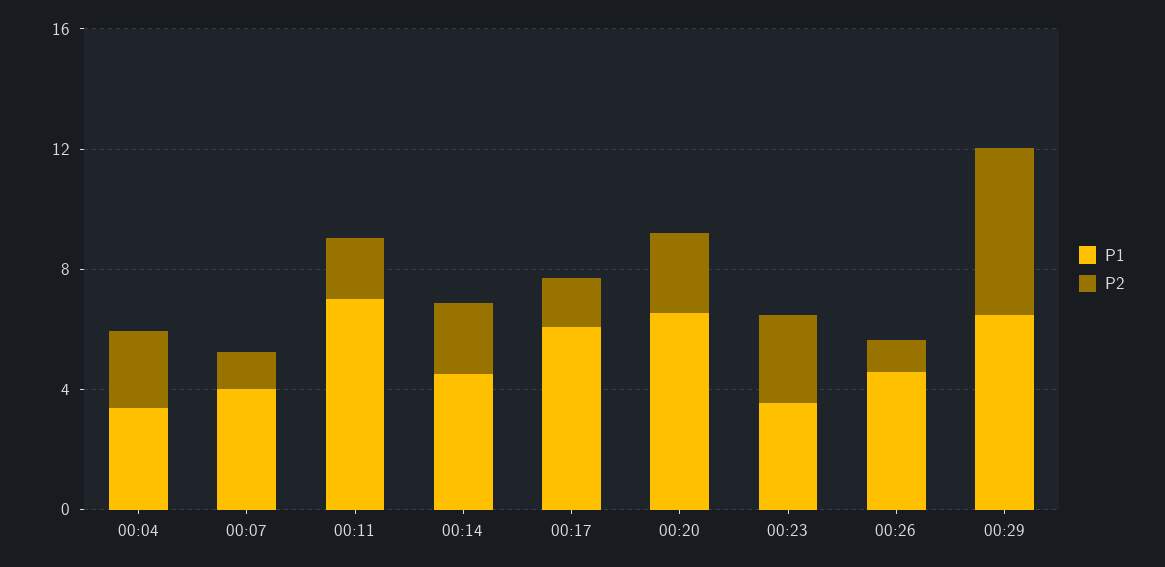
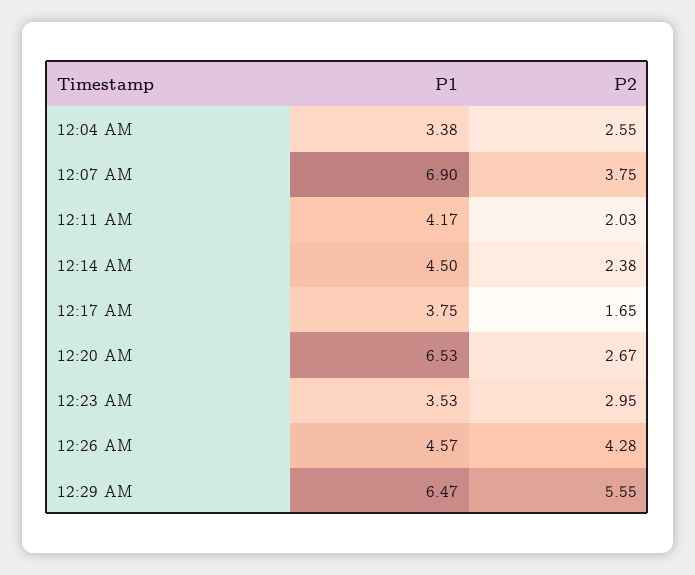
P1, 00:07: 4 -> 6.9
P2, 00:07: 1 -> 3.75
P1, 00:11: 7 -> 4.17
P1, 00:17: 6 -> 3.75
P2, 00:26: 1 -> 4.28

